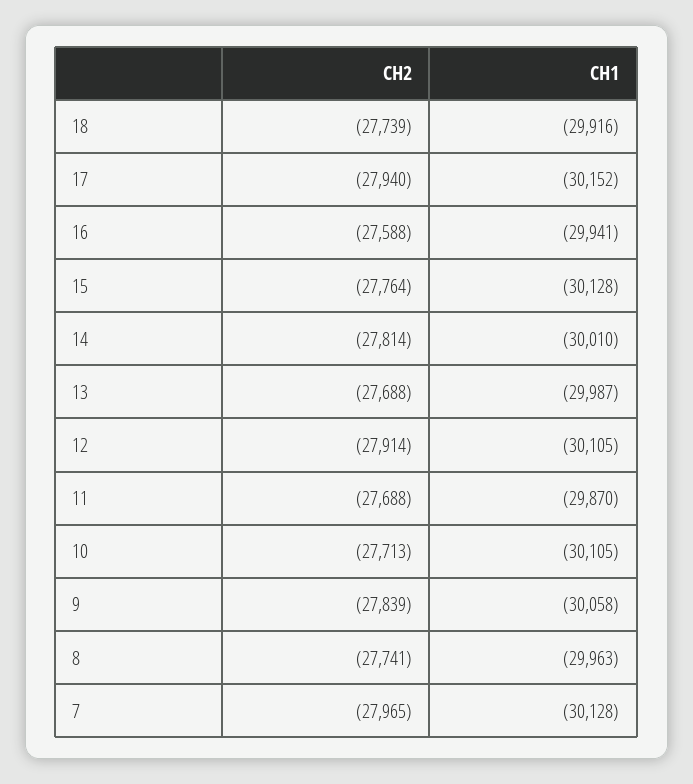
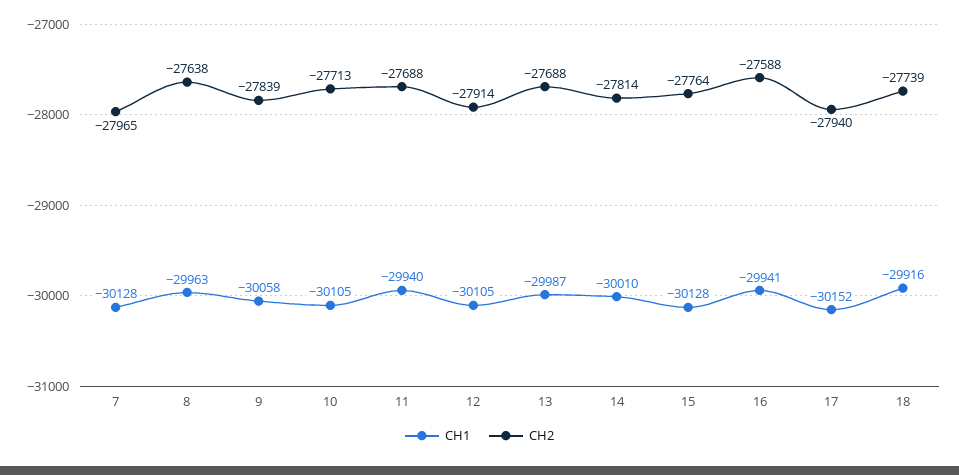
CH1, 11: -29870 -> -29940
CH2, 8: -27741 -> -27638

